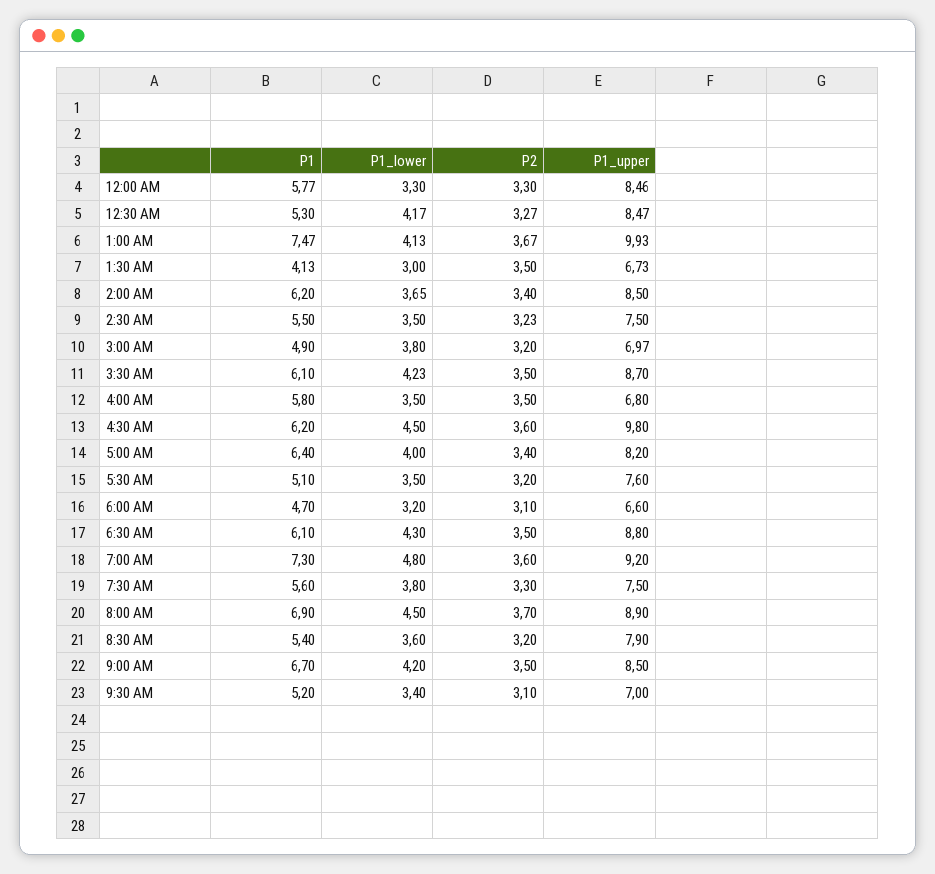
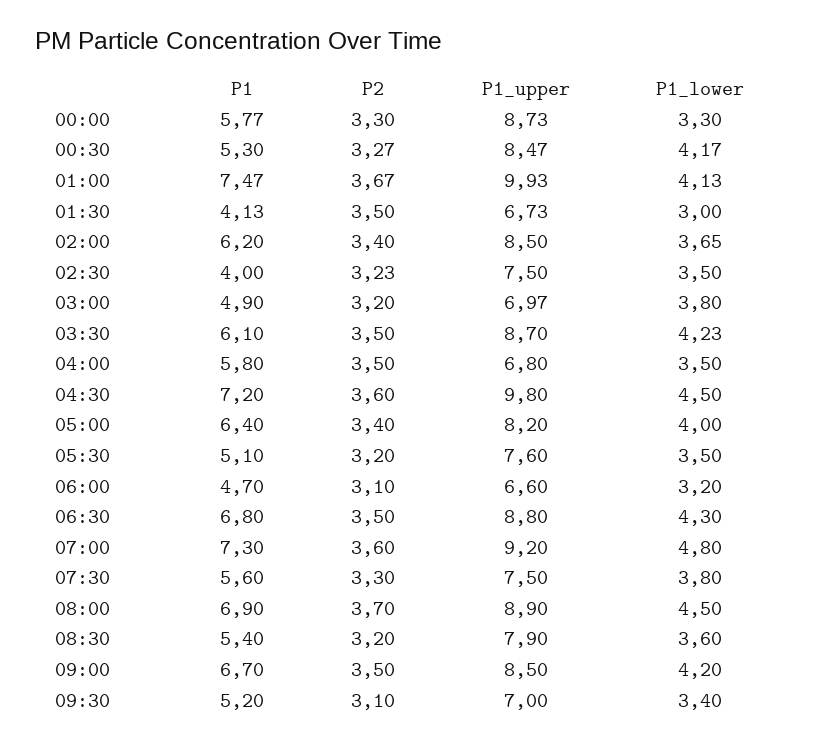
P1_upper, 12:00 AM: 8.46 -> 8.73
P1, 2:30 AM: 5.5 -> 4
P1, 4:30 AM: 6.2 -> 7.2
P1, 6:30 AM: 6.1 -> 6.8

